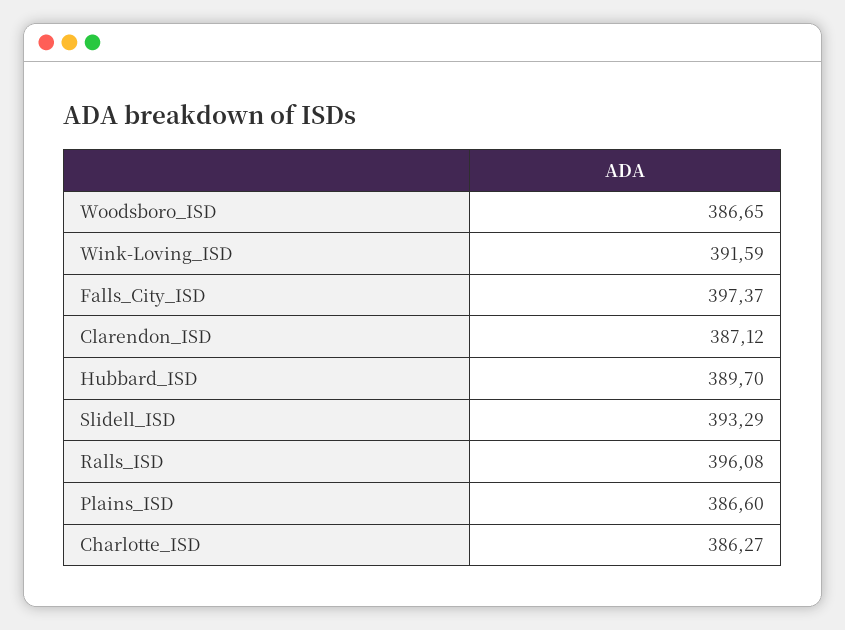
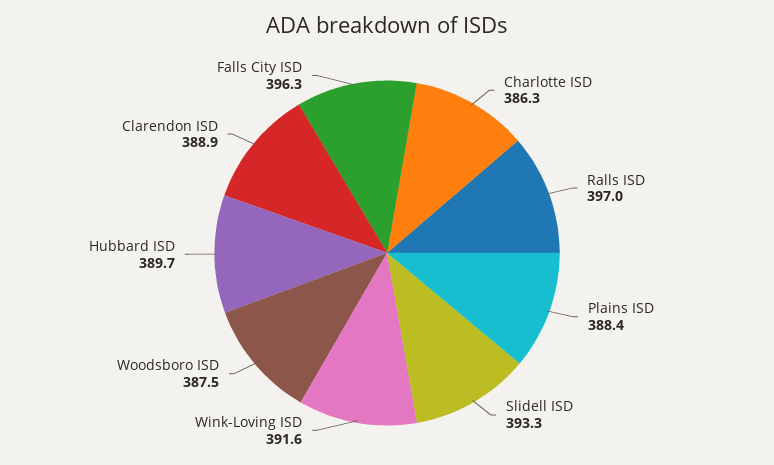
Woodsboro_ISD: 386.65 -> 387.5
Falls_City_ISD: 397.37 -> 396.3
Clarendon_ISD: 387.12 -> 388.9
Ralls_ISD: 396.08 -> 397
Plains_ISD: 386.6 -> 388.4

